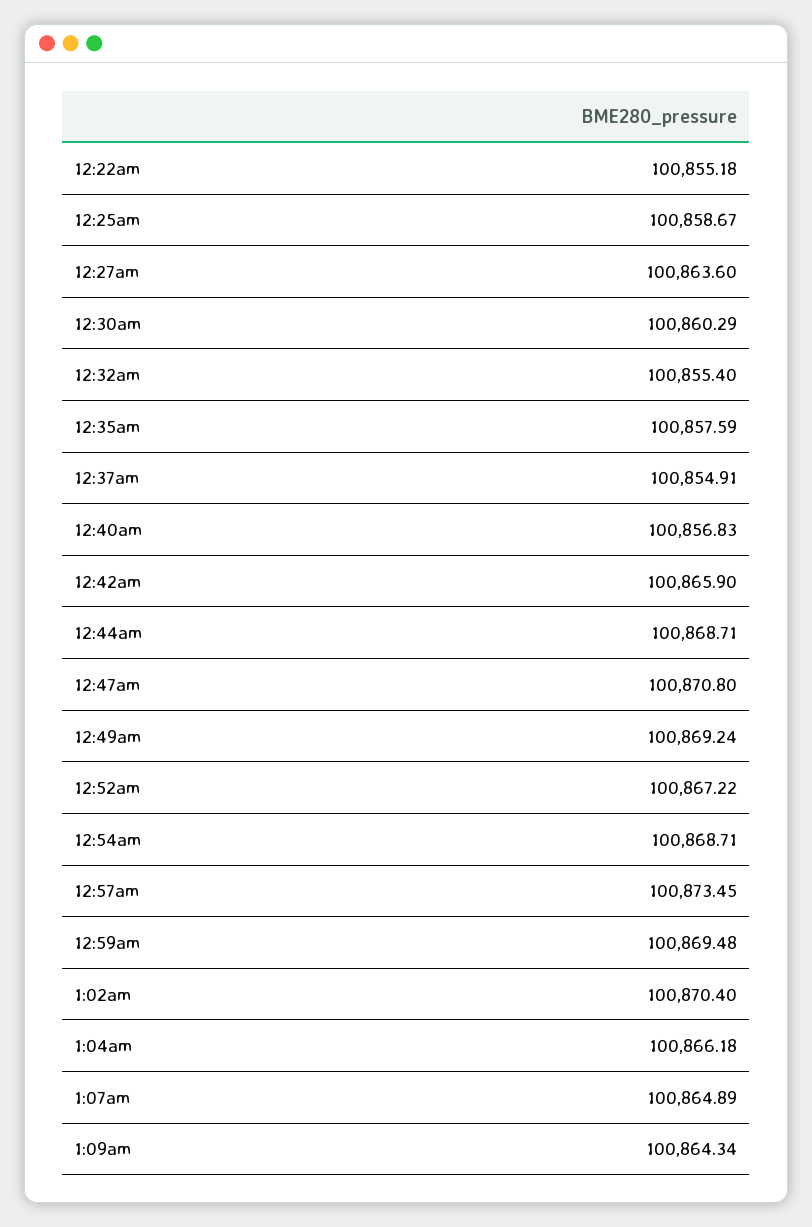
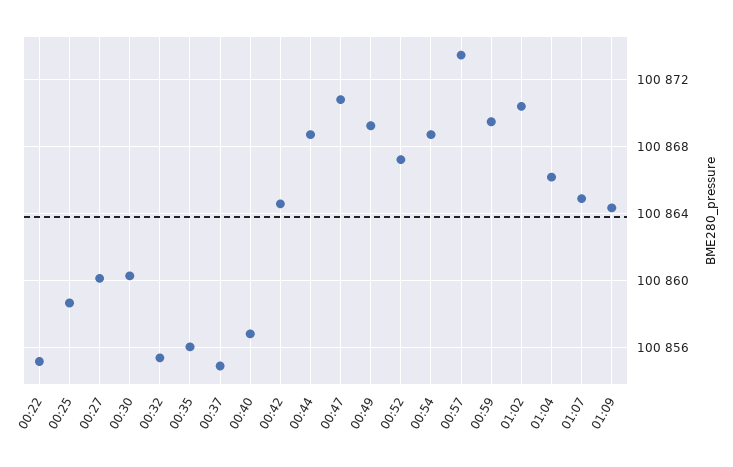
12:27am: 100863.6 -> 100860
12:35am: 100857.59 -> 100856
12:42am: 100865.9 -> 100864.5

